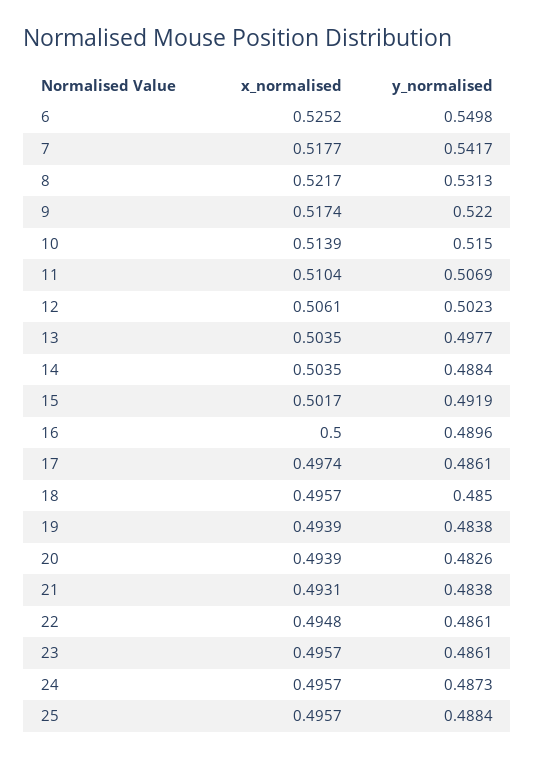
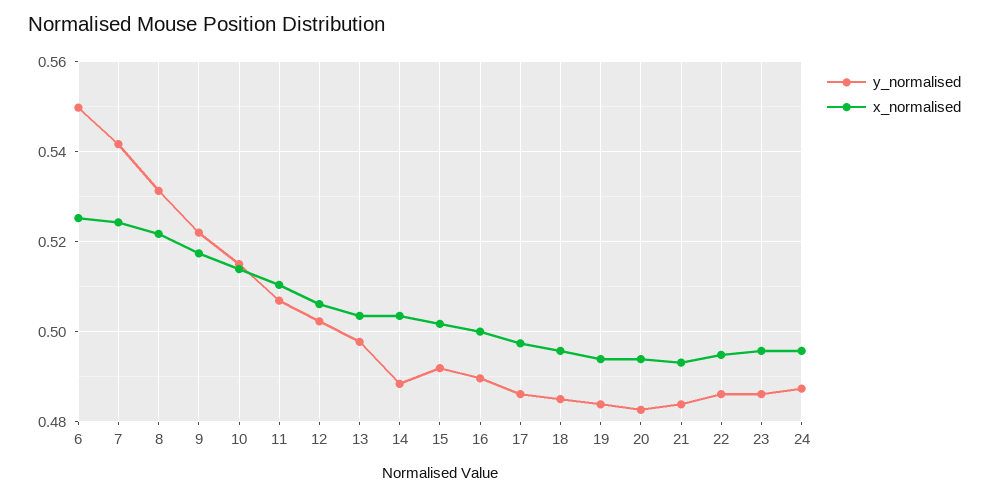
x_normalised, 7: 0.5177 -> 0.524
x_normalised, 25: 0.4957 -> none
y_normalised, 25: 0.4884 -> none

